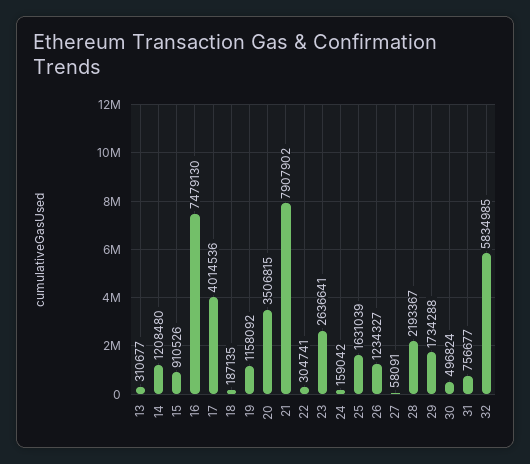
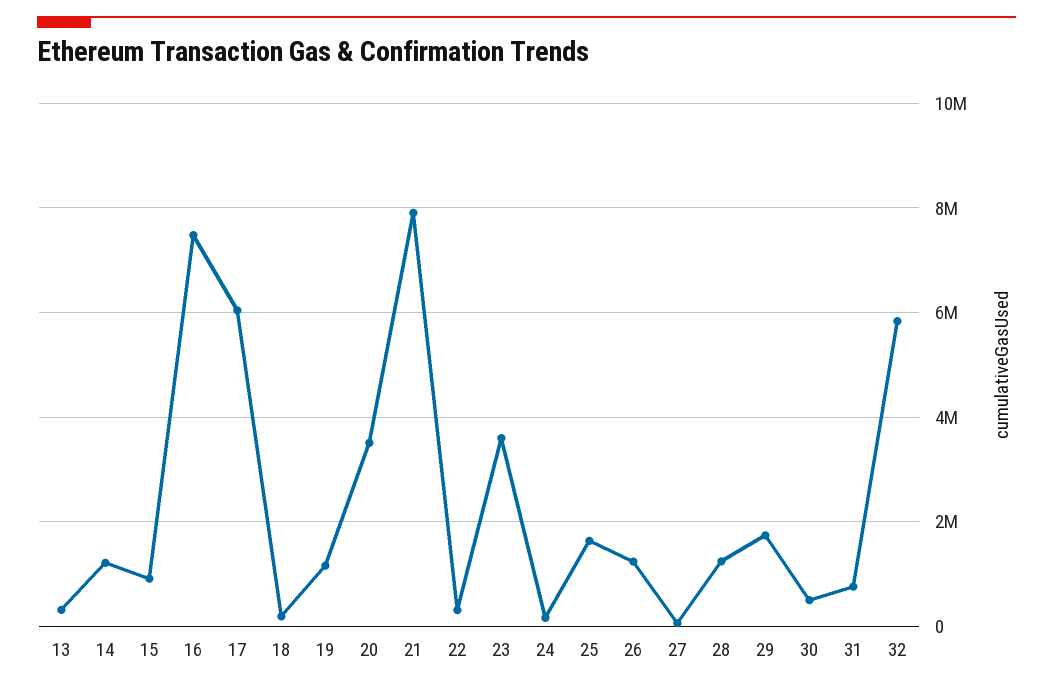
17: 4014536 -> 6000000
23: 2636641 -> 3600000
28: 2193367 -> 1200000

